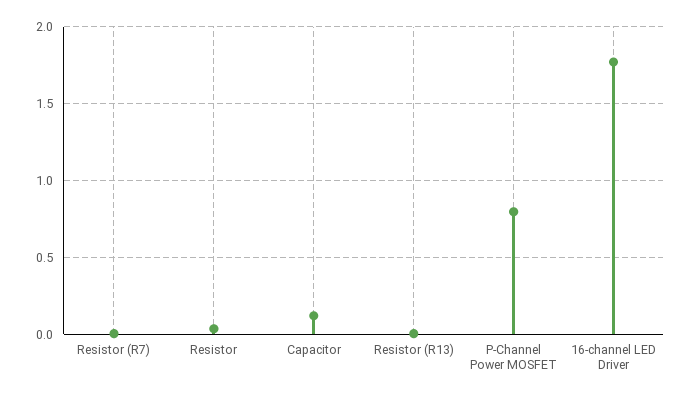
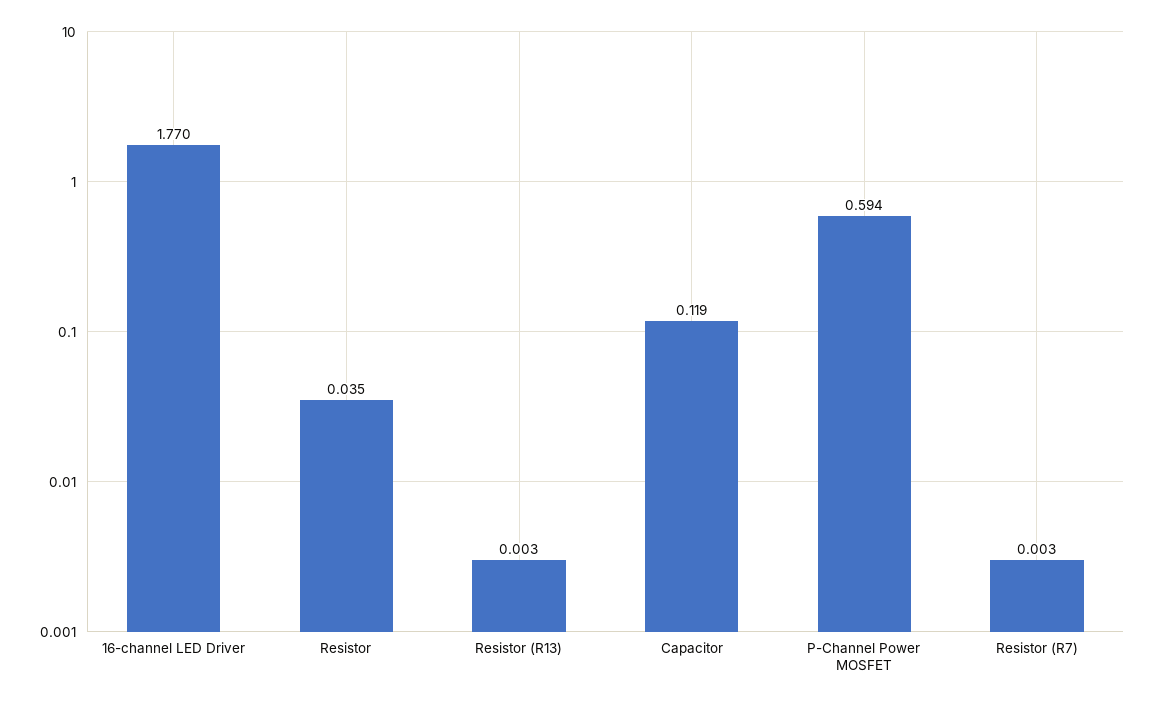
P-Channel Power MOSFET: 0.8 -> 0.594

